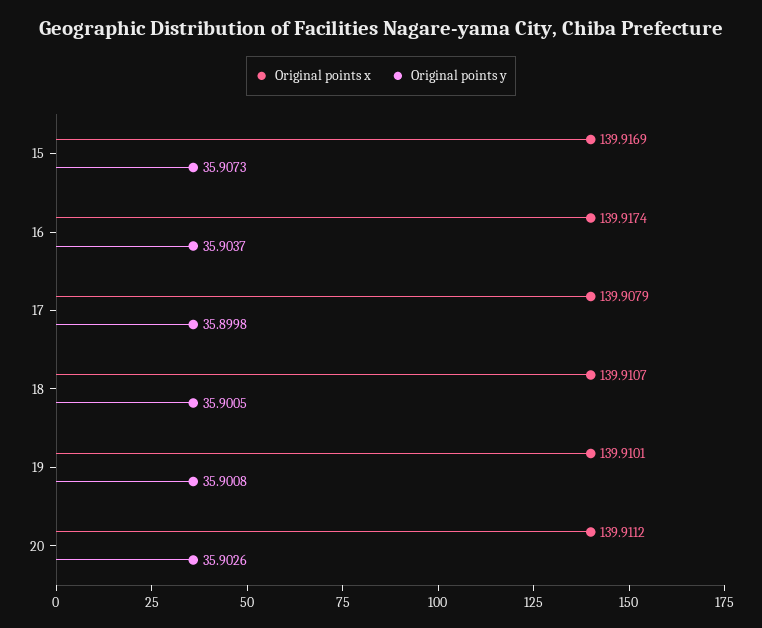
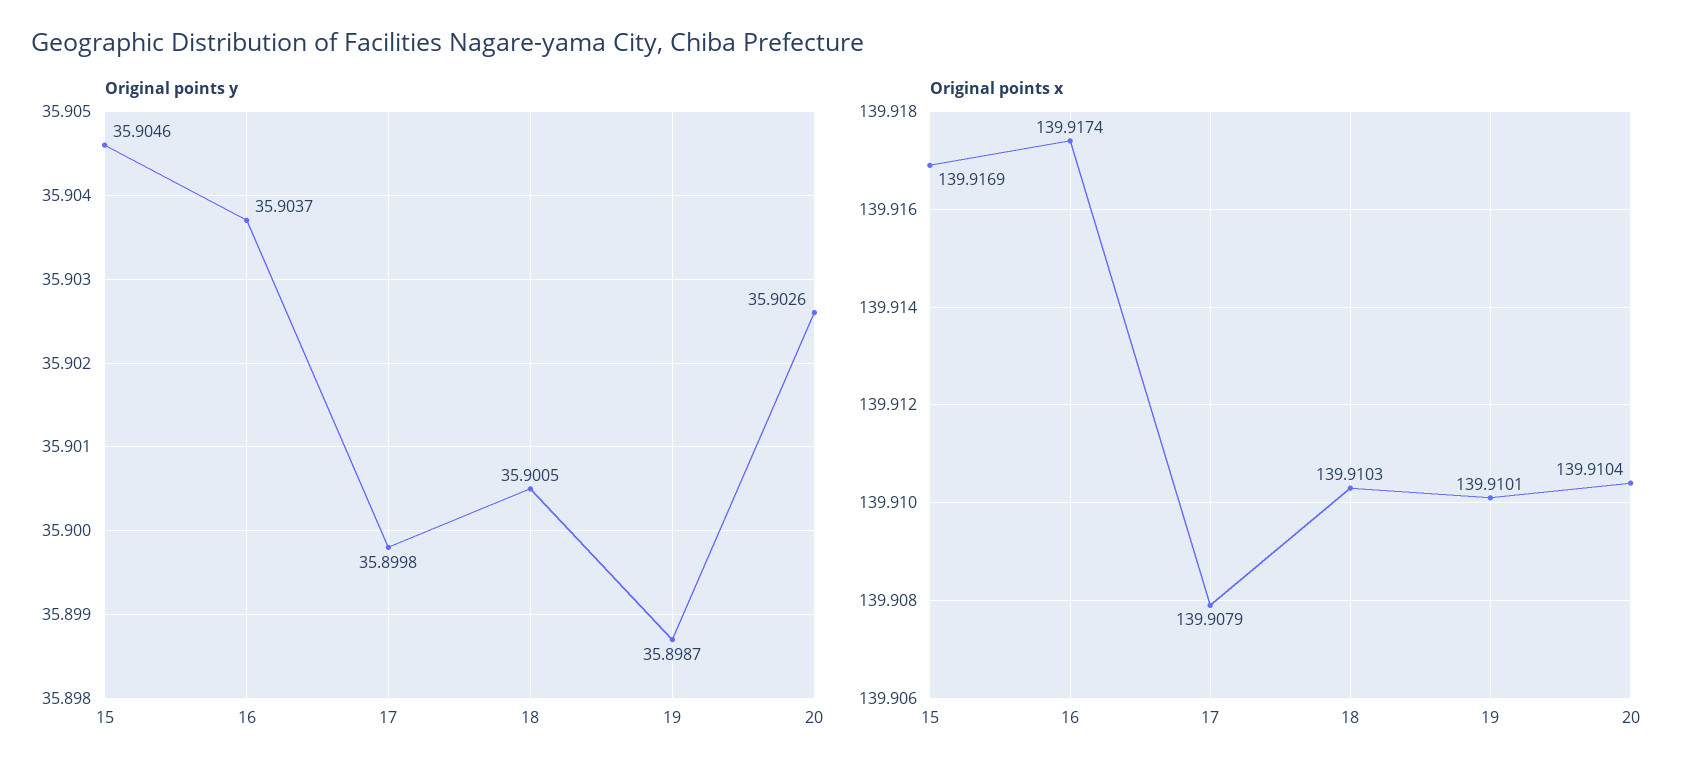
Original points y, 15: 35.9073 -> 35.9046
Original points x, 18: 139.9107 -> 139.9103
Original points y, 19: 35.9008 -> 35.8987
Original points x, 20: 139.9112 -> 139.9104

